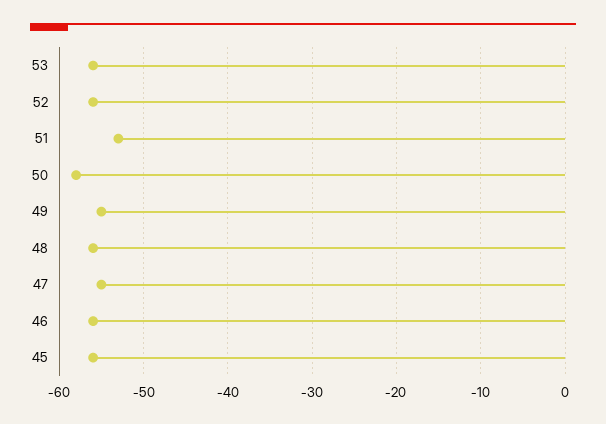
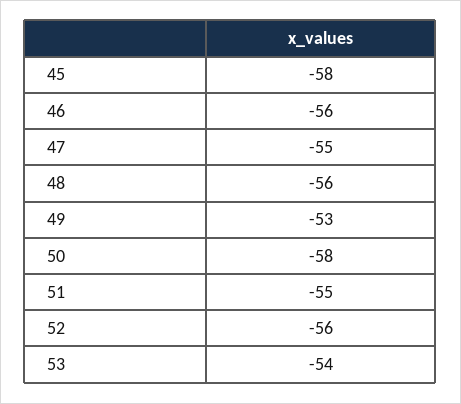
53: -56 -> -54
51: -53 -> -55
49: -55 -> -53
45: -56 -> -58

